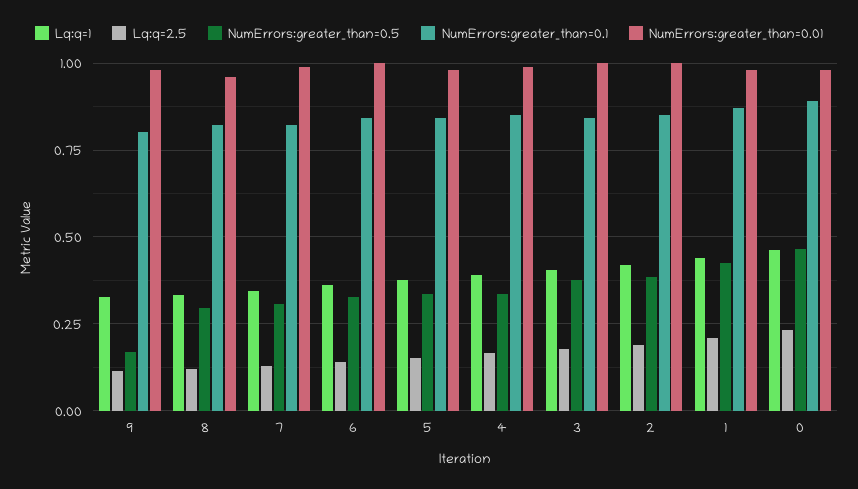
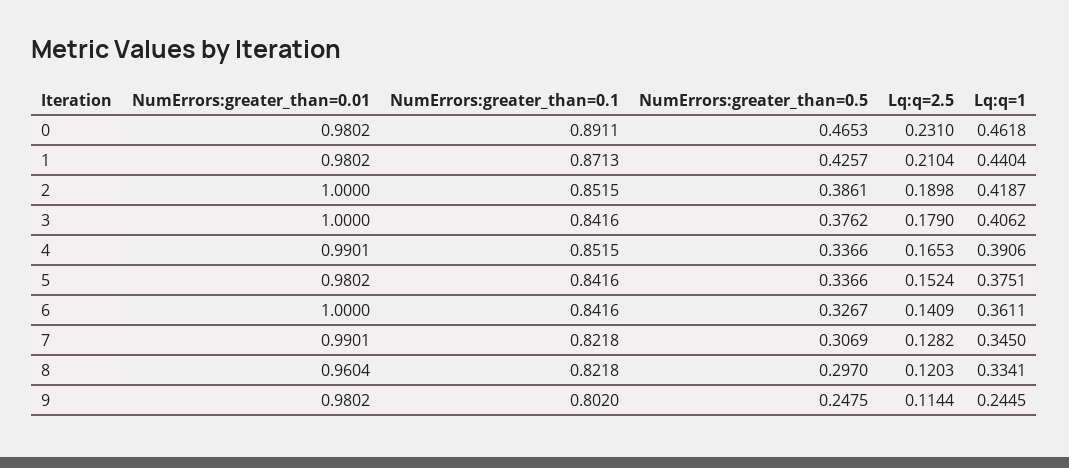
Lq:q=1, 9: 0.325 -> 0.2445
NumErrors:greater_than=0.5, 9: 0.175 -> 0.2475

